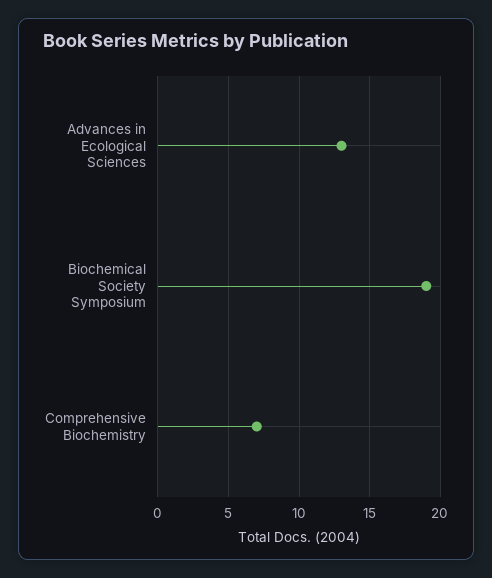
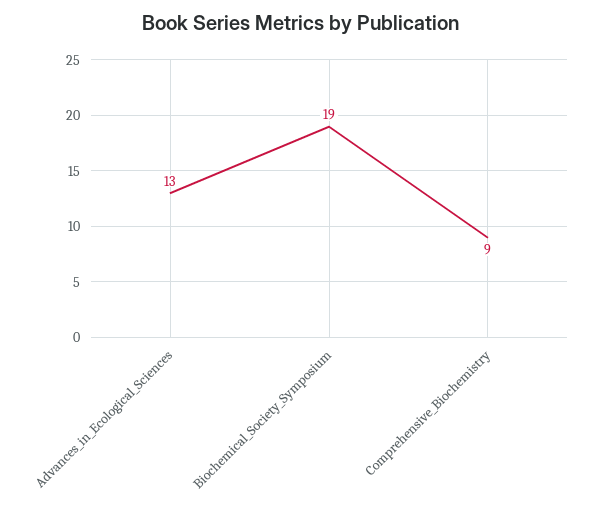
Comprehensive Biochemistry: 7 -> 9

